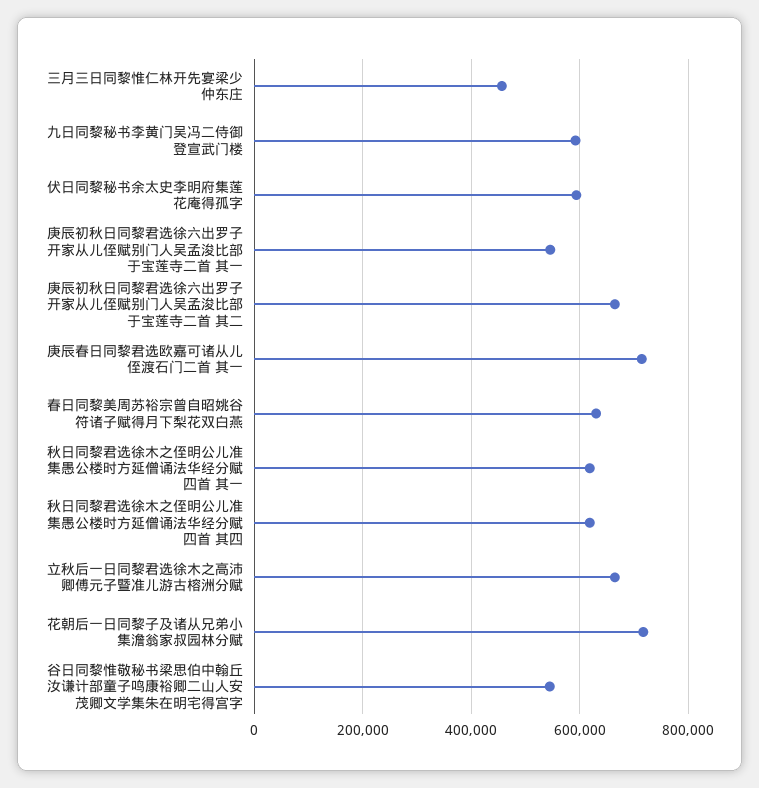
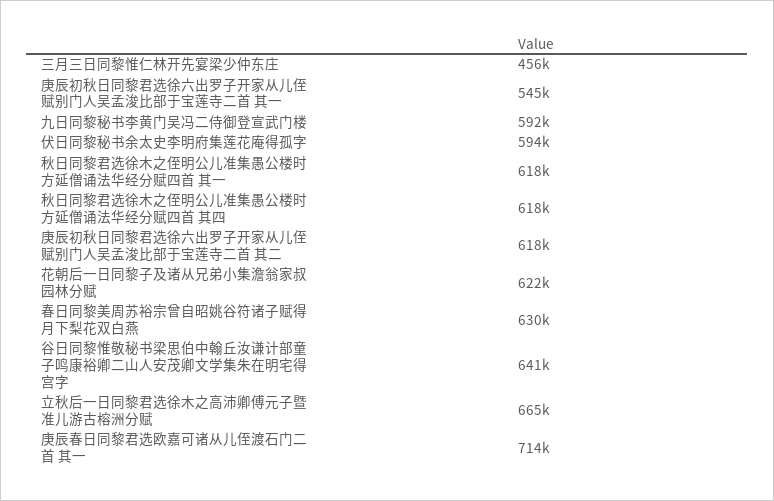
庚辰初秋日同黎君选徐六出罗子开家从儿侄赋别门人吴孟浚比部于宝莲寺二首 其二: 660000 -> 618000
花朝后一日同黎子及诸从兄弟小集澹翁家叔园林分赋: 720000 -> 622000
谷日同黎惟敬秘书梁思伯中翰丘汝谦计部童子鸣康裕卿二山人安茂卿文学集朱在明宅得宫字: 540000 -> 641000

